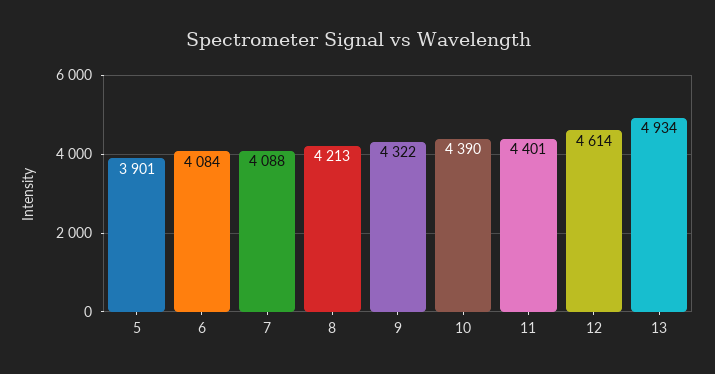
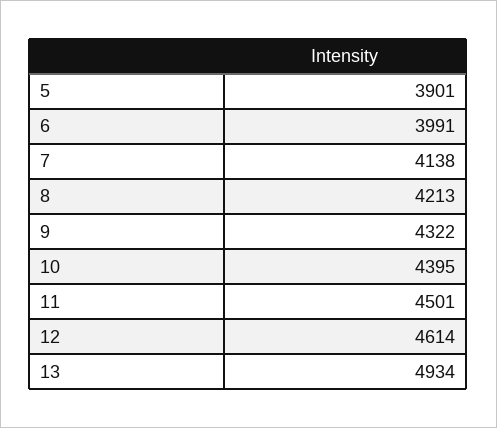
6: 4084 -> 3991
7: 4088 -> 4138
10: 4390 -> 4395
11: 4401 -> 4501

